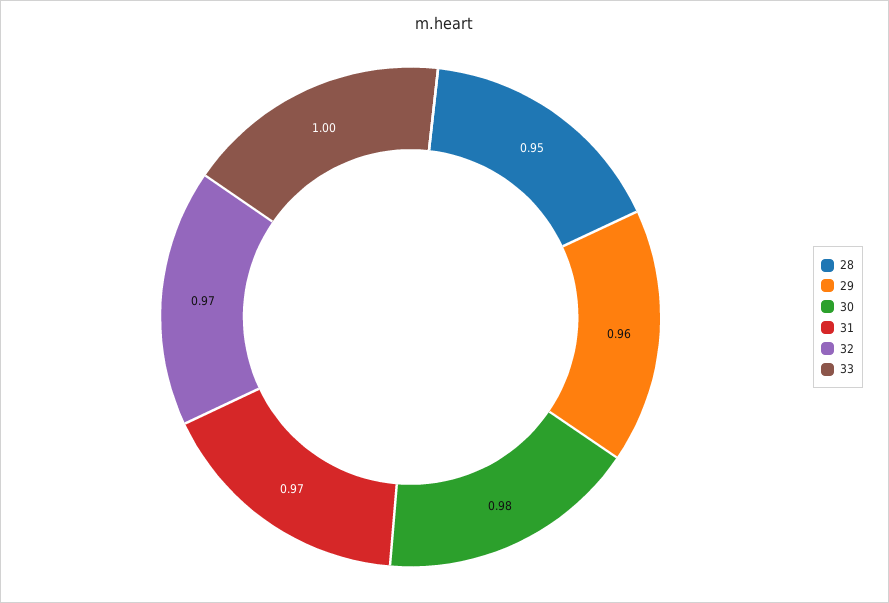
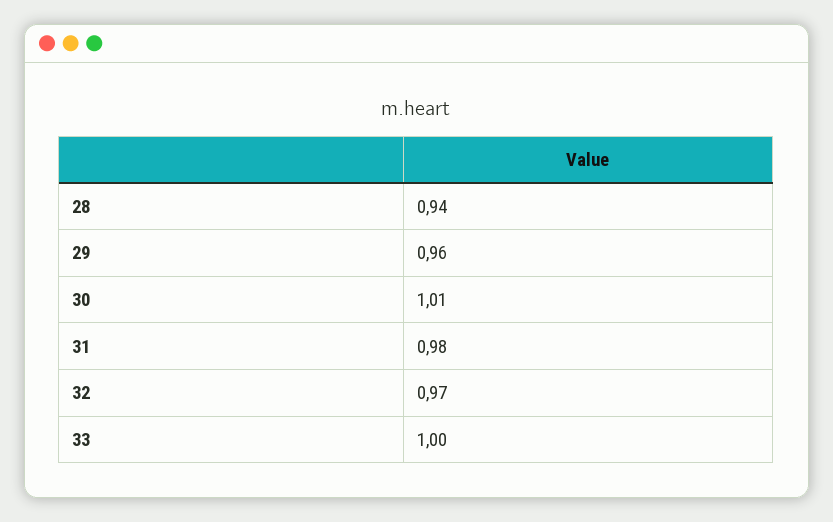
28: 0.95 -> 0.94
30: 0.98 -> 1.01
31: 0.97 -> 0.98

